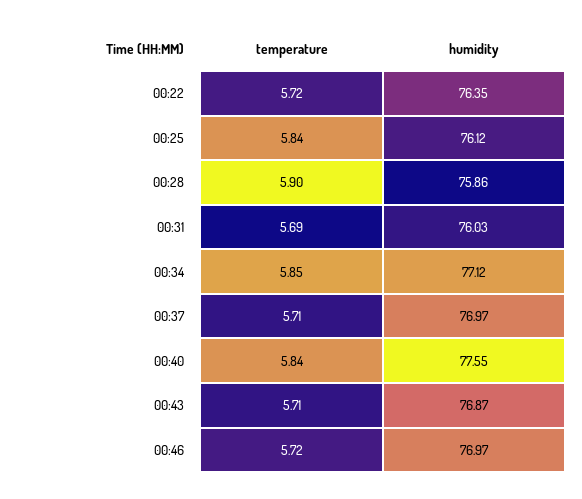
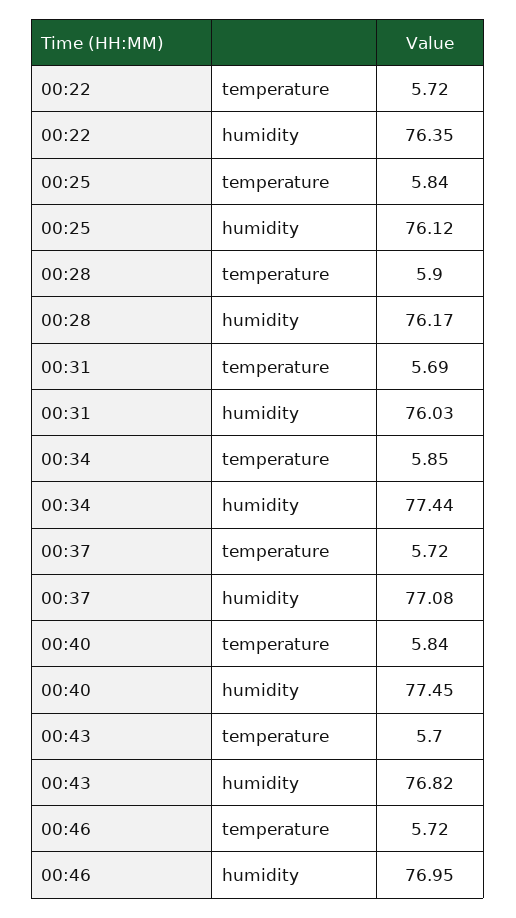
humidity, 00:28: 75.86 -> 76.17
humidity, 00:34: 77.12 -> 77.44
temperature, 00:37: 5.71 -> 5.72
humidity, 00:37: 76.97 -> 77.08
humidity, 00:40: 77.55 -> 77.45
temperature, 00:43: 5.71 -> 5.7
humidity, 00:43: 76.87 -> 76.82
humidity, 00:46: 76.97 -> 76.95

